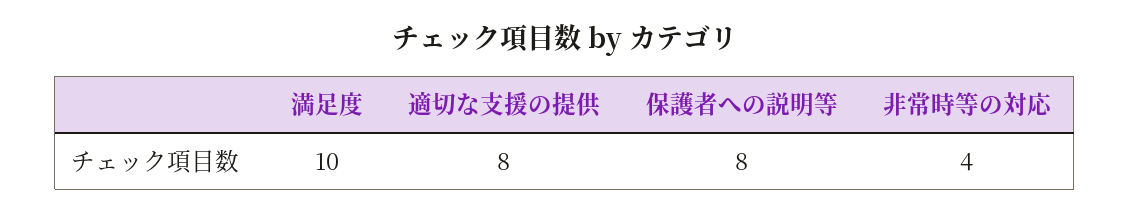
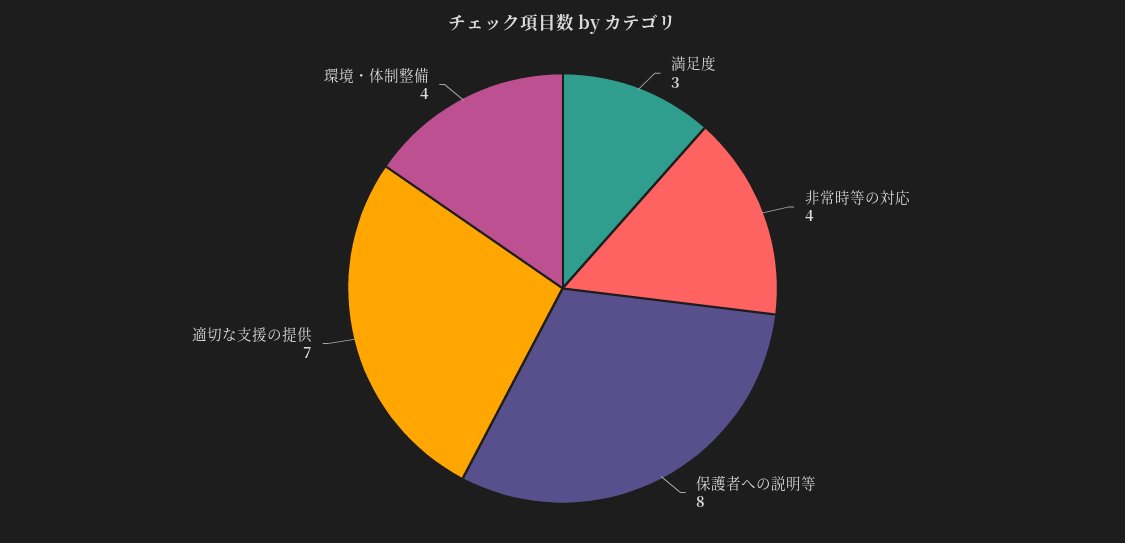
満足度: 10 -> 3
適切な支援の提供: 8 -> 7
環境・体制整備: none -> 4

